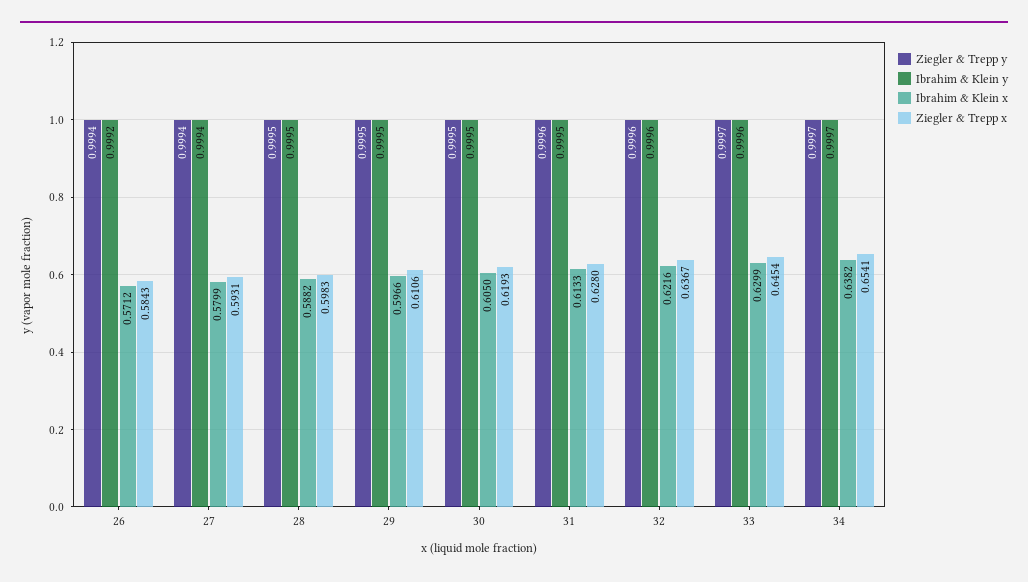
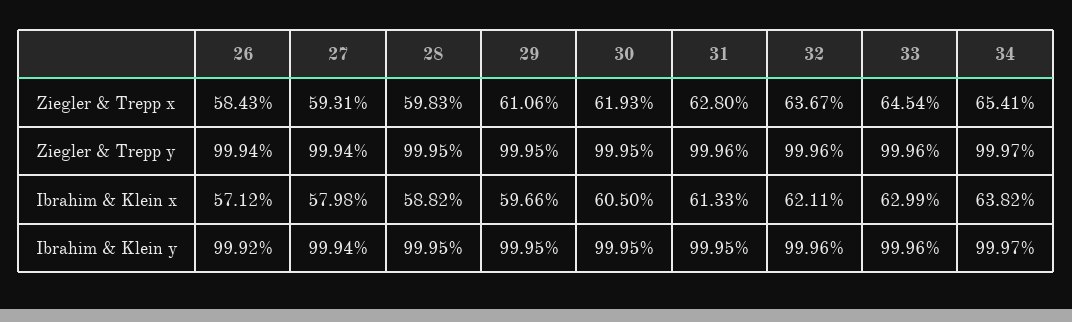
Ibrahim & Klein x, 27: 0.5799 -> 0.5798
Ibrahim & Klein x, 32: 0.6216 -> 0.6211
Ziegler & Trepp y, 33: 0.9997 -> 0.9996

